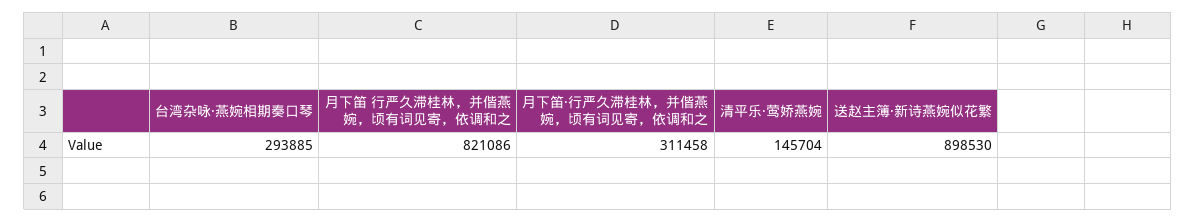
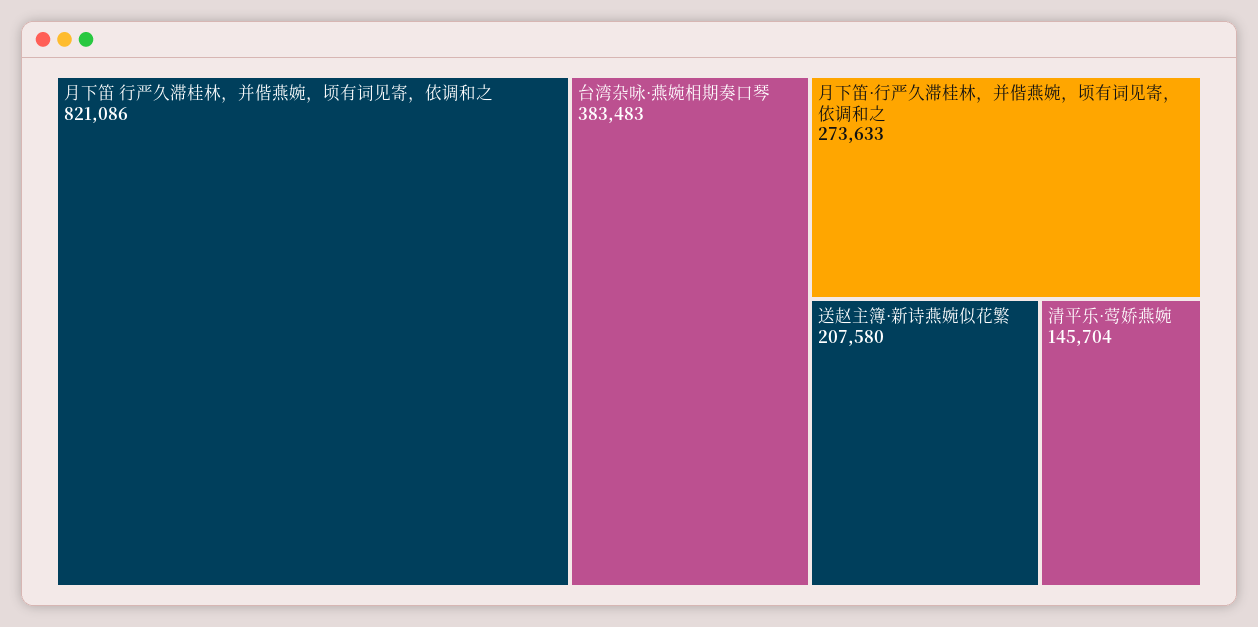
台湾杂咏·燕婉相期奏口琴: 293885 -> 383483
月下笛·行严久滞桂林，并偕燕婉，顷有词见寄，依调和之: 311458 -> 273633
送赵主簿·新诗燕婉似花繁: 898530 -> 207580

